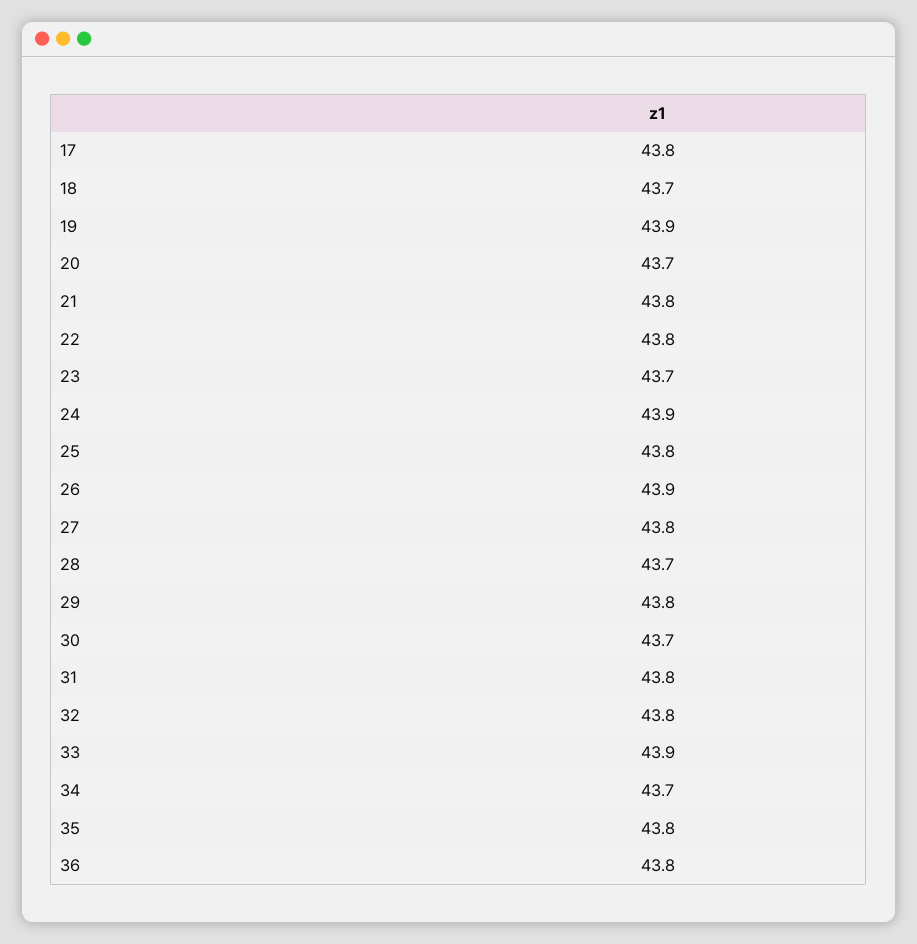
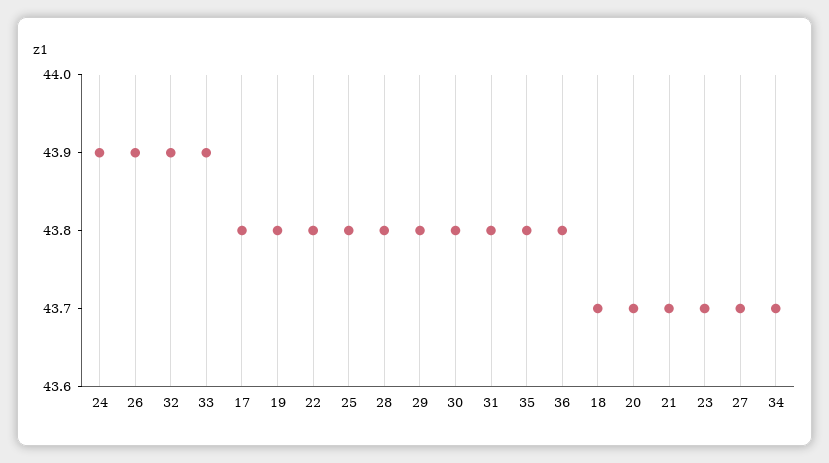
19: 43.9 -> 43.8
21: 43.8 -> 43.7
27: 43.8 -> 43.7
28: 43.7 -> 43.8
30: 43.7 -> 43.8
32: 43.8 -> 43.9

